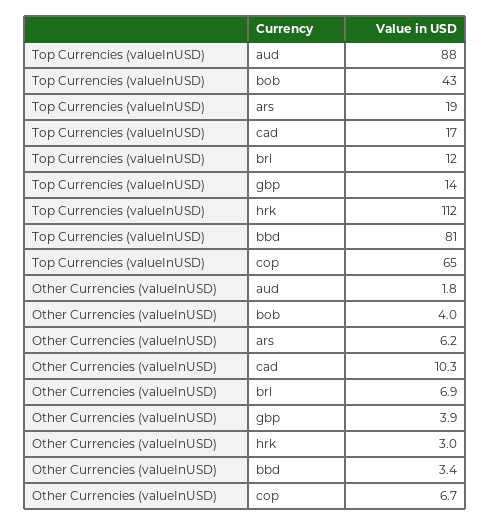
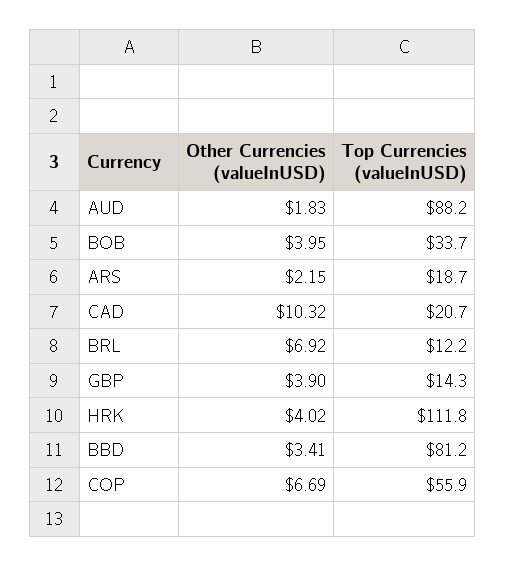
Top Currencies (valueInUSD), bob: 43 -> 33.7
Top Currencies (valueInUSD), cad: 17 -> 20.7
Top Currencies (valueInUSD), cop: 65 -> 55.9
Other Currencies (valueInUSD), ars: 6.2 -> 2.15
Other Currencies (valueInUSD), hrk: 3 -> 4.02

